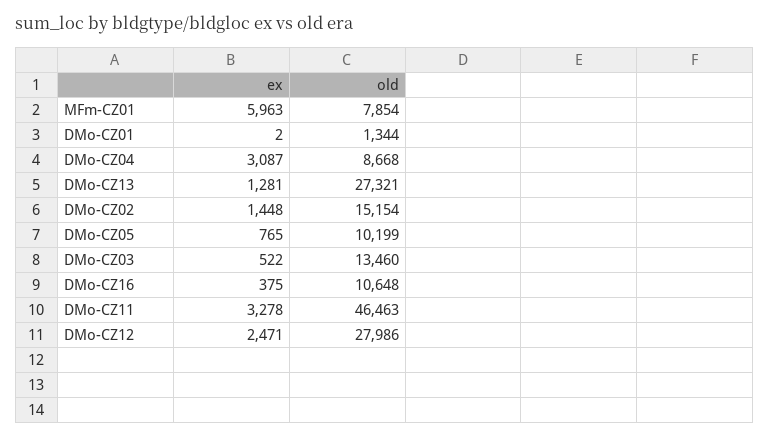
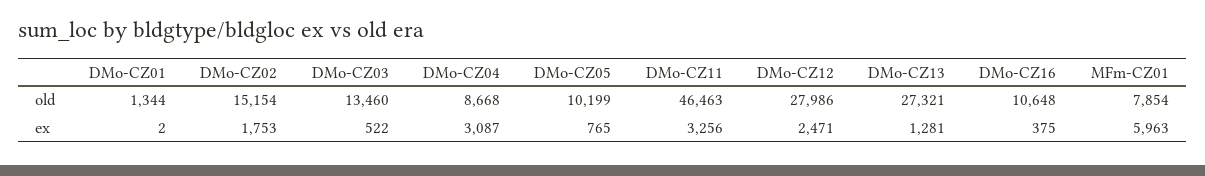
ex, DMo-CZ02: 1448 -> 1753
ex, DMo-CZ11: 3278 -> 3256

